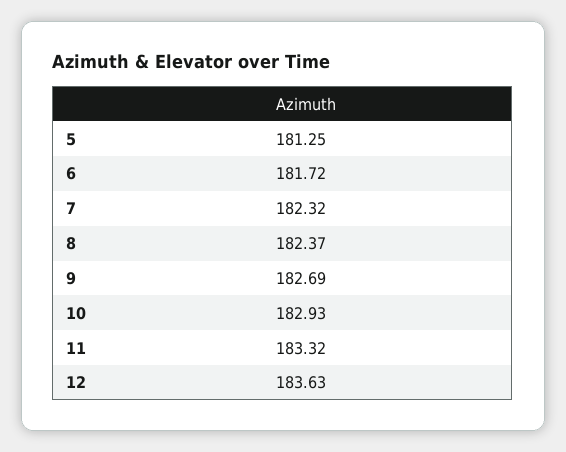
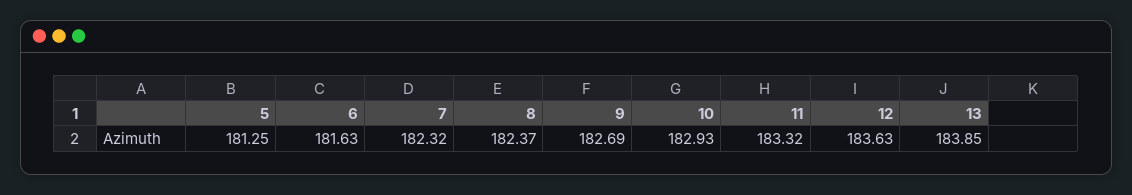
6: 181.72 -> 181.63
13: none -> 183.85

